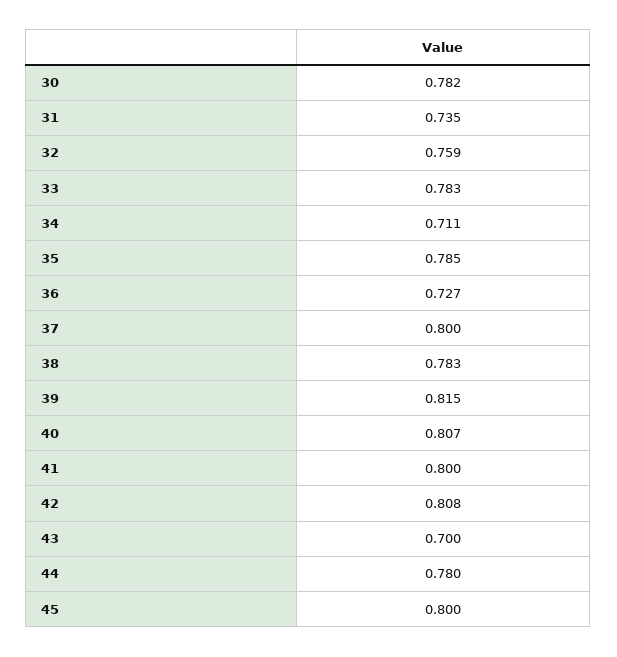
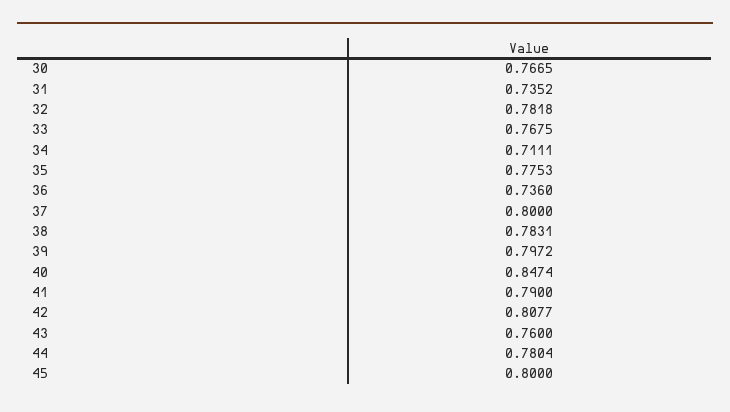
30: 0.782 -> 0.7665
32: 0.759 -> 0.7818
33: 0.783 -> 0.7675
35: 0.785 -> 0.7753
36: 0.727 -> 0.736
39: 0.815 -> 0.7972
40: 0.807 -> 0.8474
41: 0.8 -> 0.79
43: 0.7 -> 0.76

